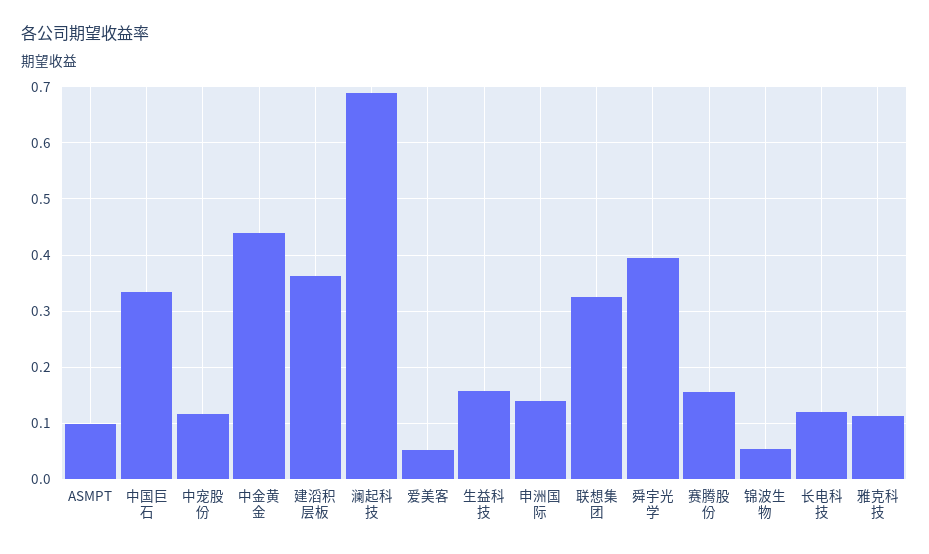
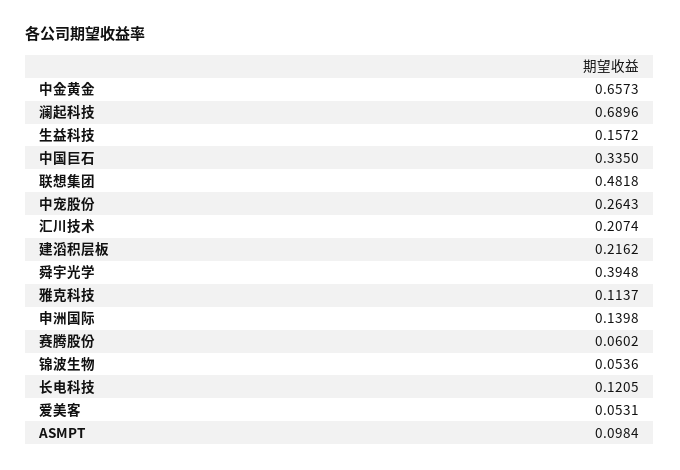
中宠股份: 0.12 -> 0.2643
中金黄金: 0.44 -> 0.6573
建滔积层板: 0.36 -> 0.2162
联想集团: 0.32 -> 0.4818
赛腾股份: 0.16 -> 0.0602
汇川技术: none -> 0.2074

